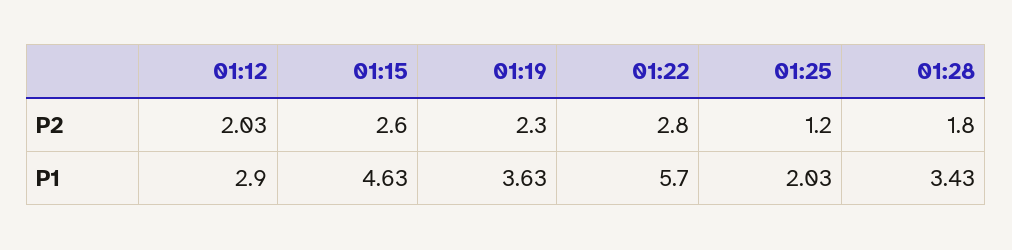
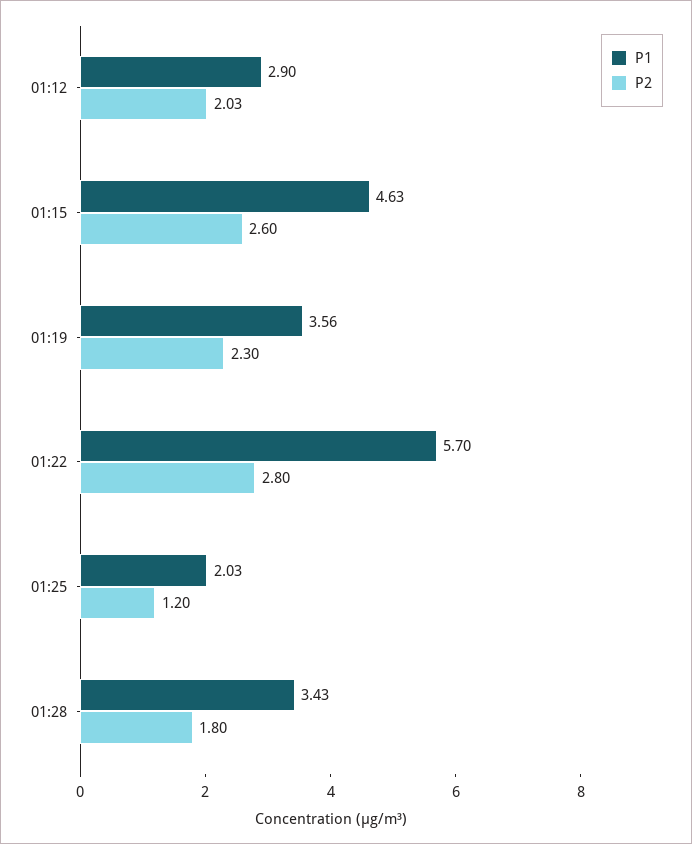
P1, 01:19: 3.63 -> 3.56

